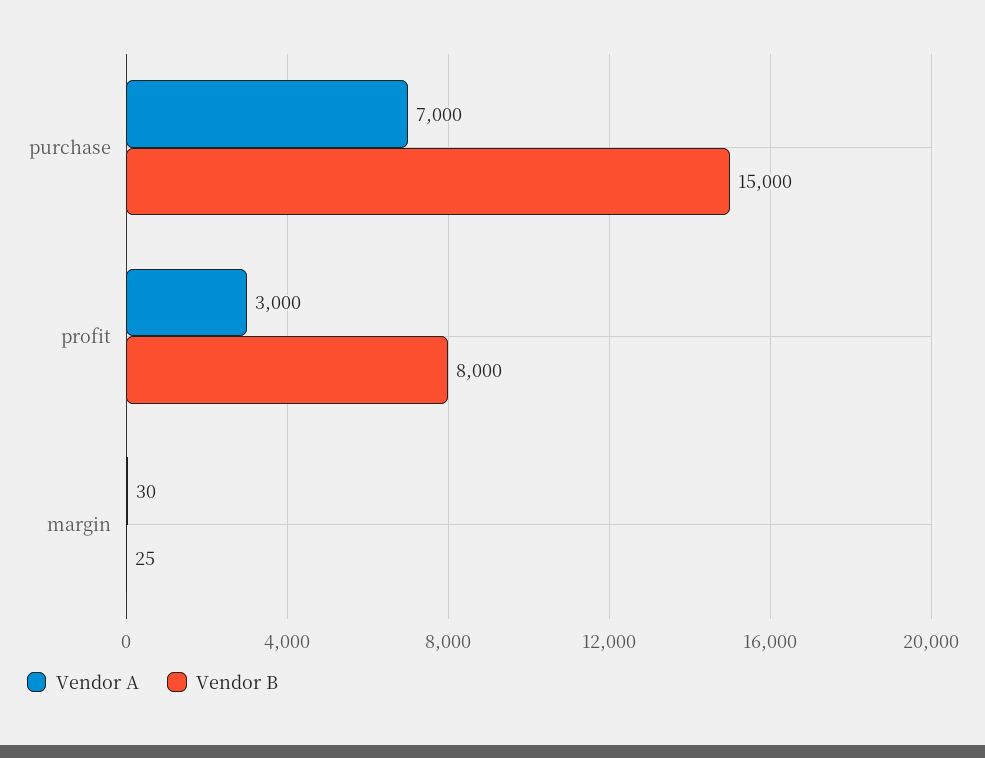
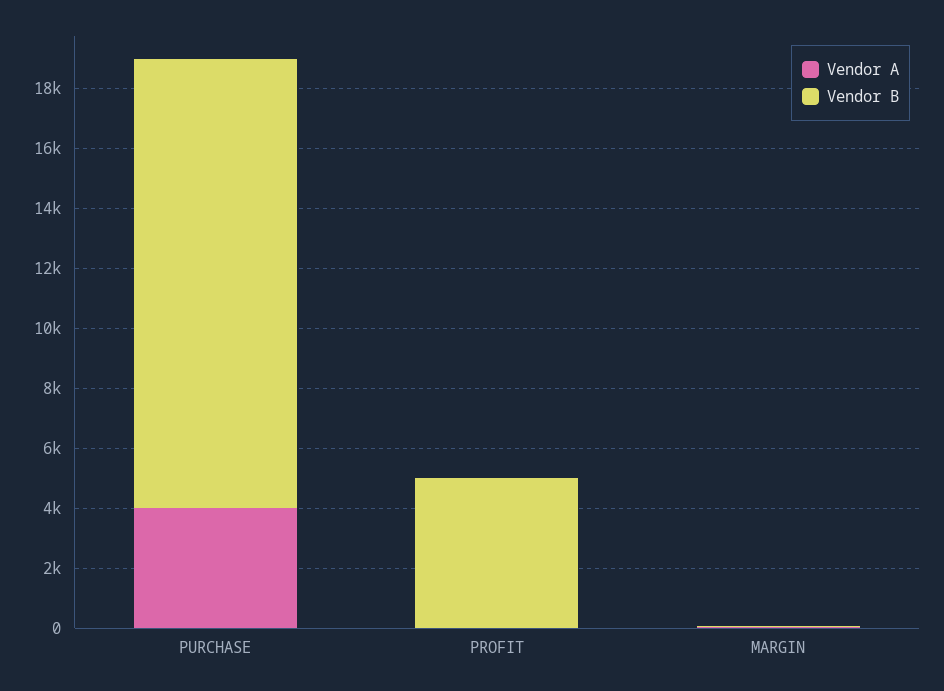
Vendor A, purchase: 7000 -> 4000
Vendor A, profit: 3000 -> 0
Vendor B, profit: 8000 -> 5000

